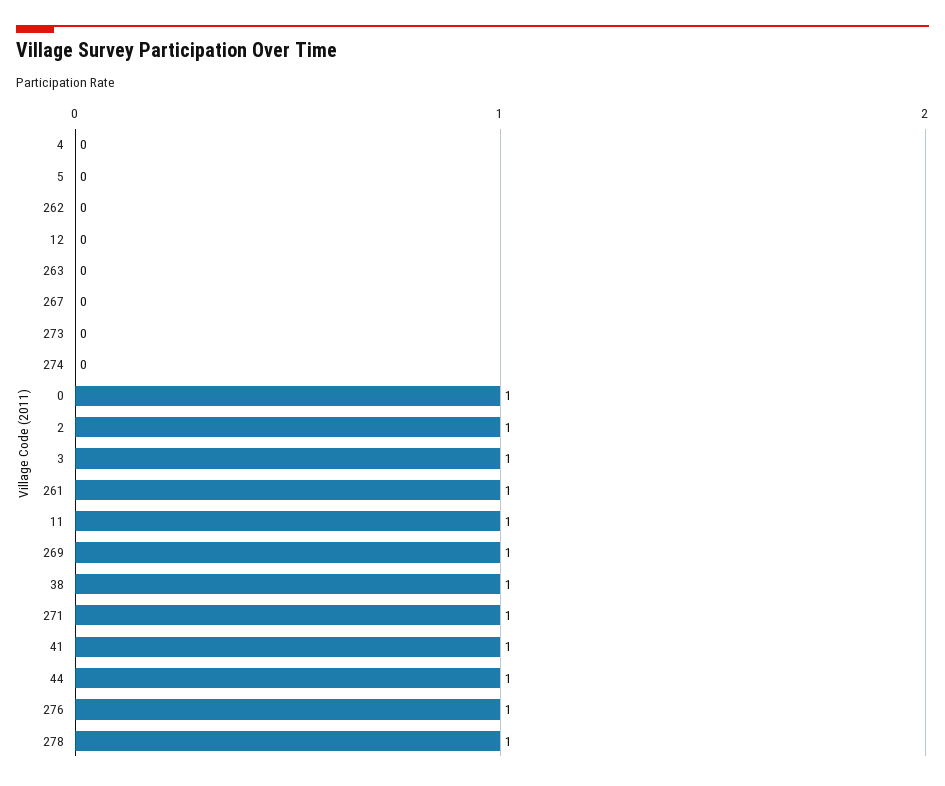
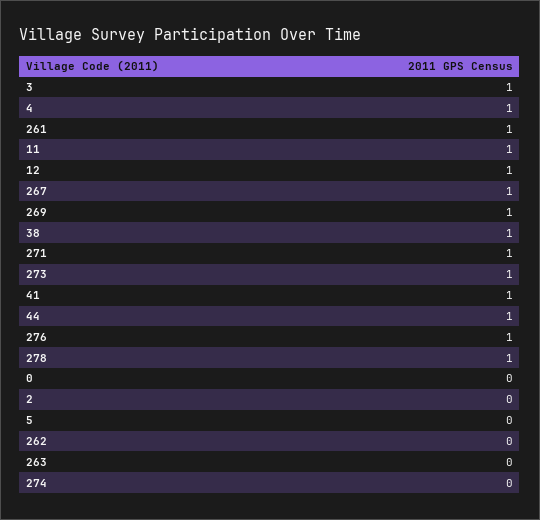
4: 0 -> 1
12: 0 -> 1
267: 0 -> 1
273: 0 -> 1
0: 1 -> 0
2: 1 -> 0

